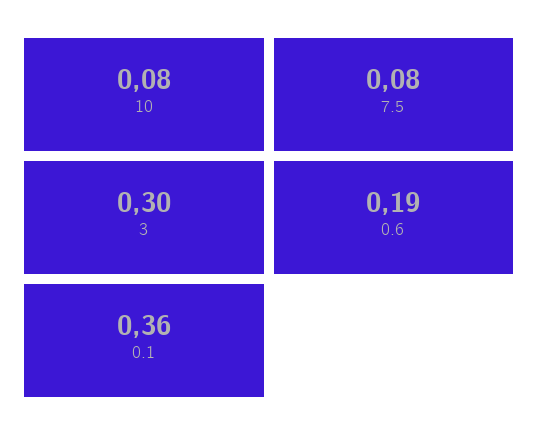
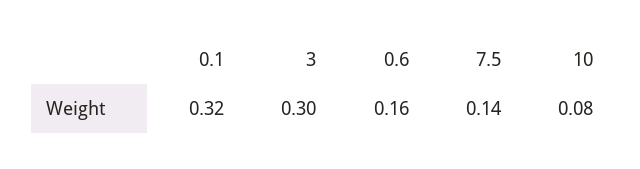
7.5: 0.08 -> 0.14
0.6: 0.19 -> 0.16
0.1: 0.36 -> 0.32

